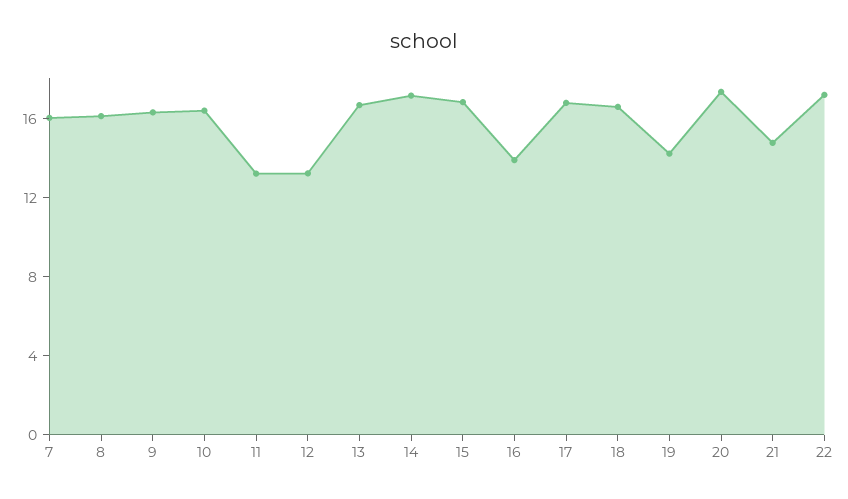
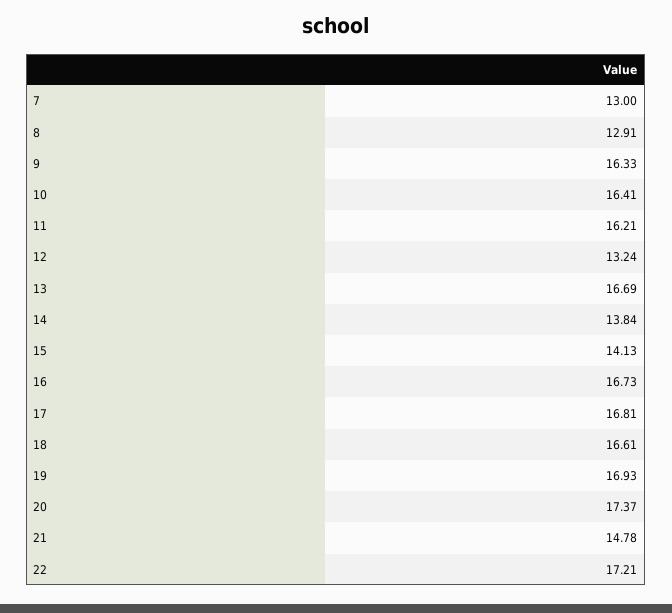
7: 16 -> 13
8: 16 -> 12.91
11: 13 -> 16.21
14: 17 -> 13.84
15: 17 -> 14.13
16: 14 -> 16.73
19: 14 -> 16.93

